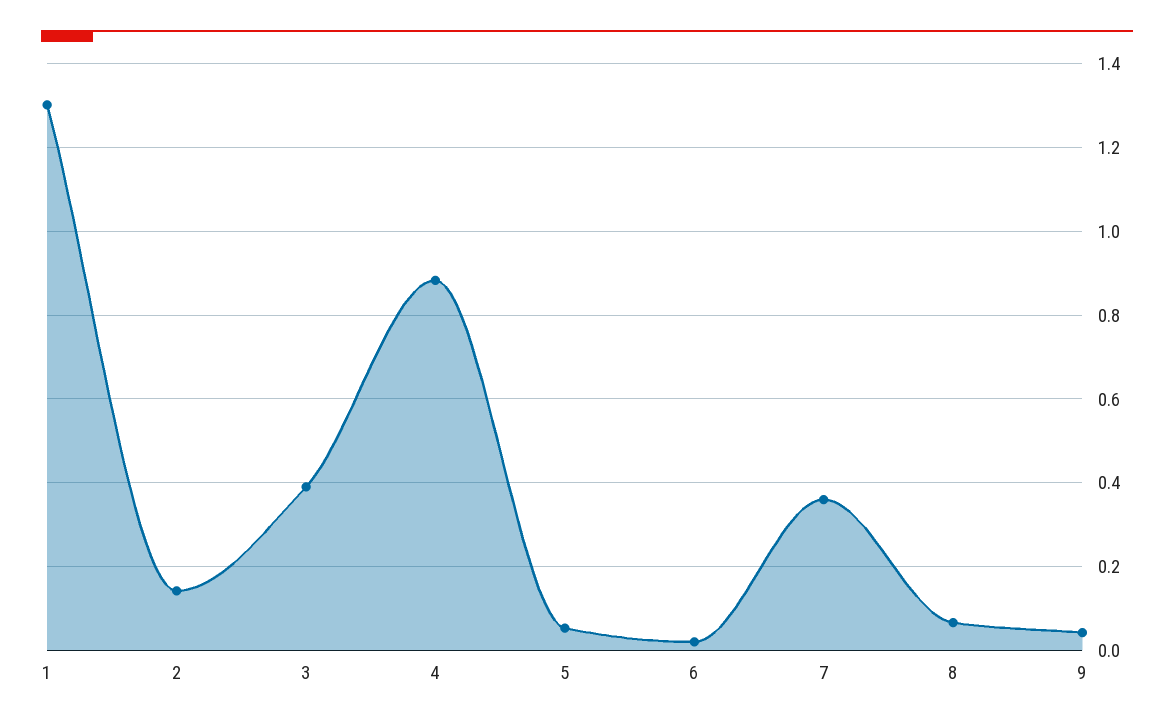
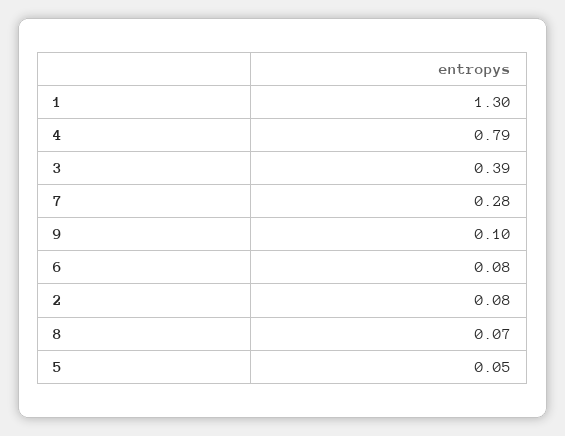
2: 0.14 -> 0.08
4: 0.88 -> 0.79
6: 0.02 -> 0.08
7: 0.36 -> 0.28
9: 0.04 -> 0.1

